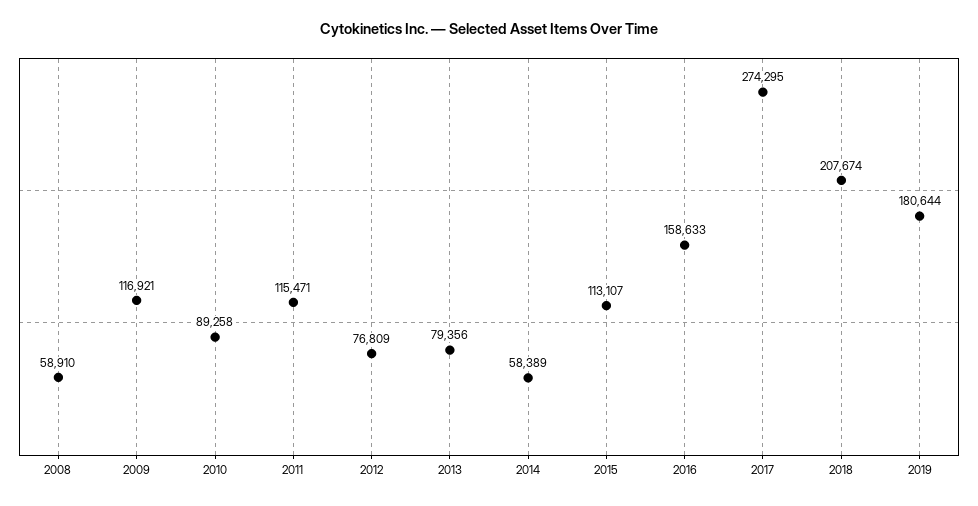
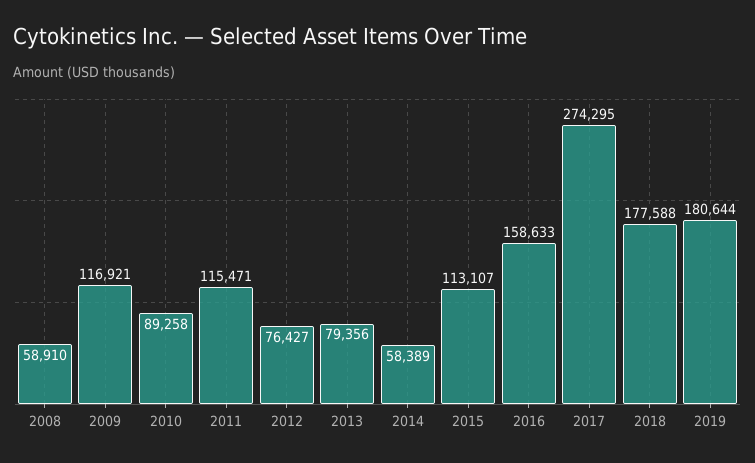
2012: 76809 -> 76427
2018: 207674 -> 177588

